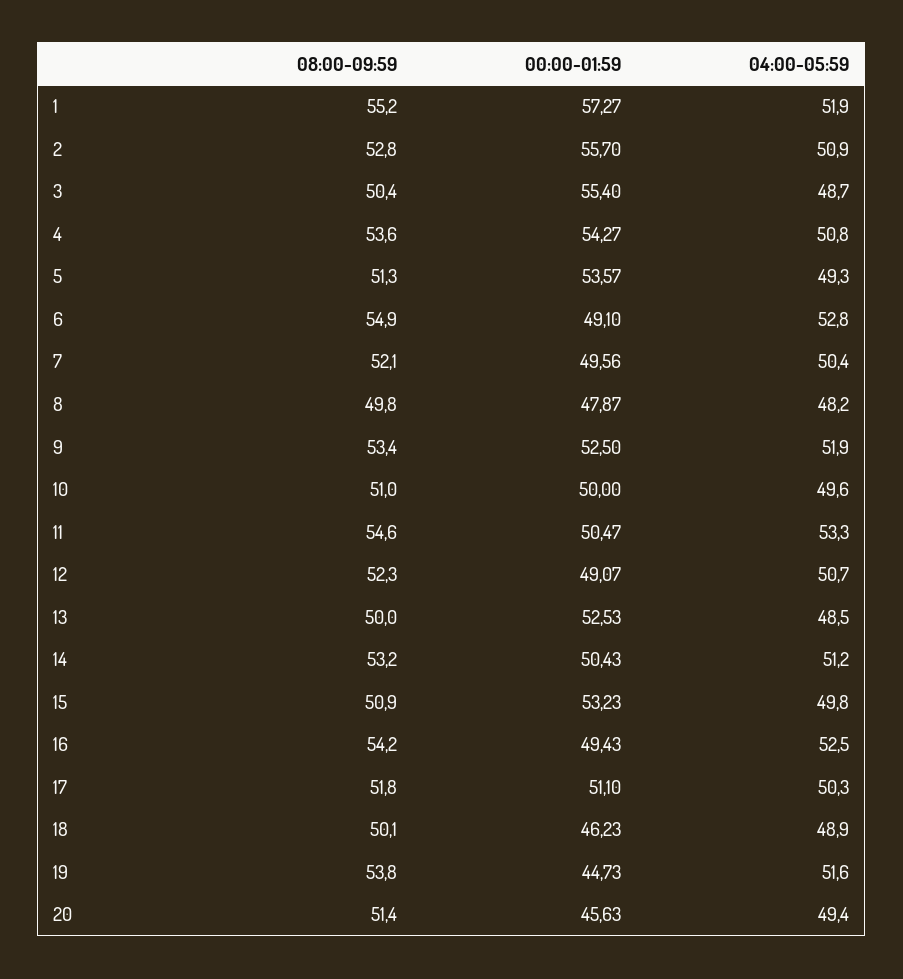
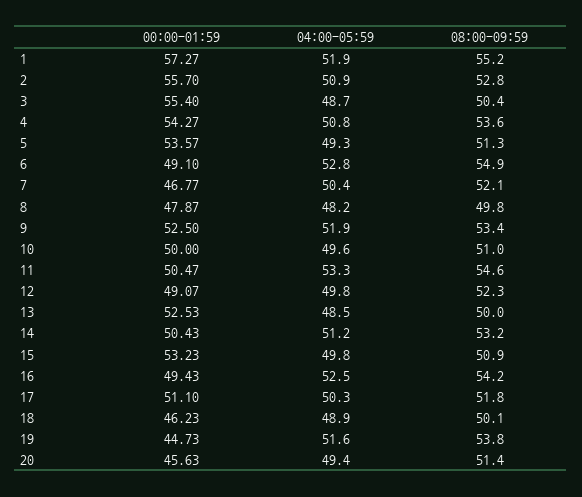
00:00-01:59, 7: 49.56 -> 46.77
04:00-05:59, 12: 50.7 -> 49.8

